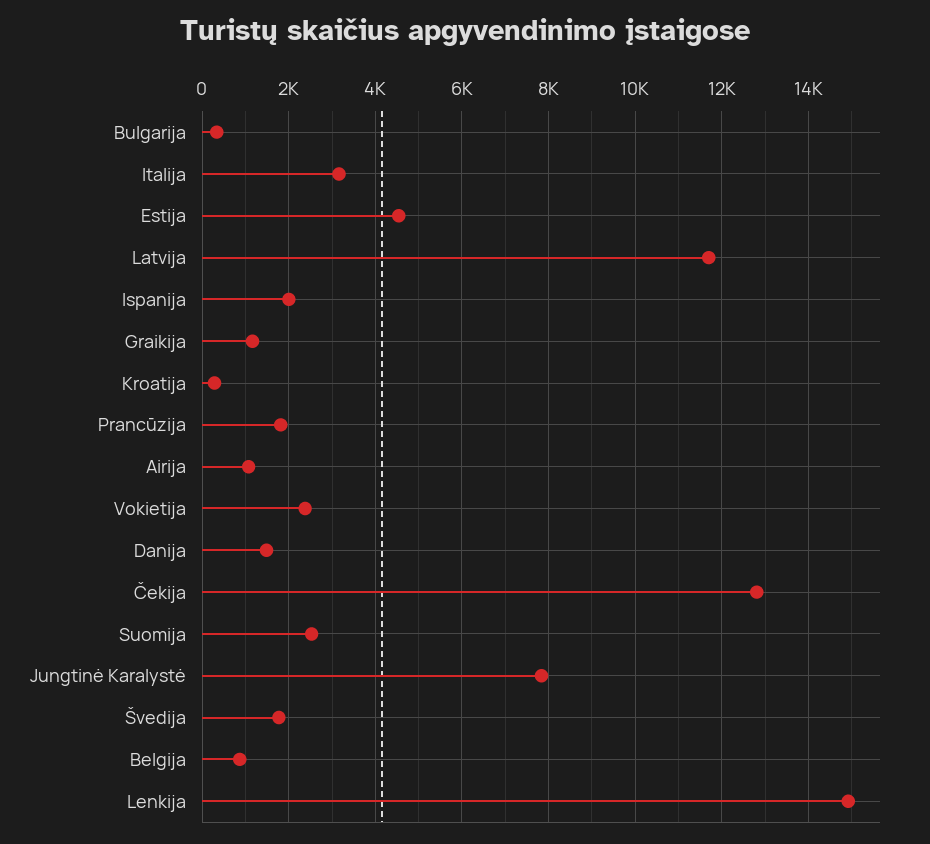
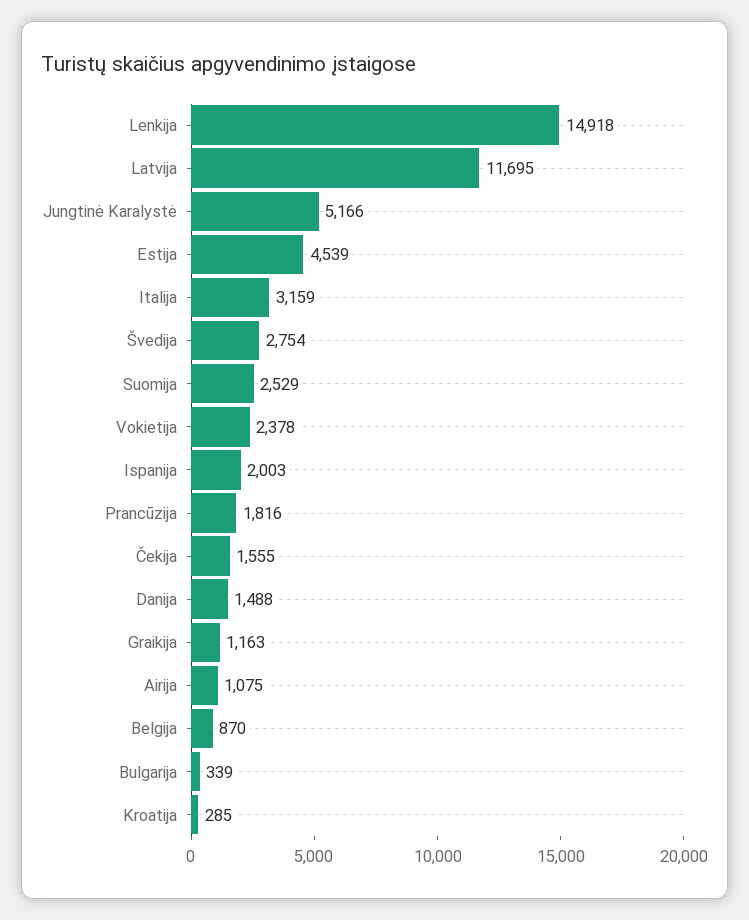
Čekija: 12800 -> 1555
Jungtinė Karalystė: 7800 -> 5166
Švedija: 1800 -> 2754

